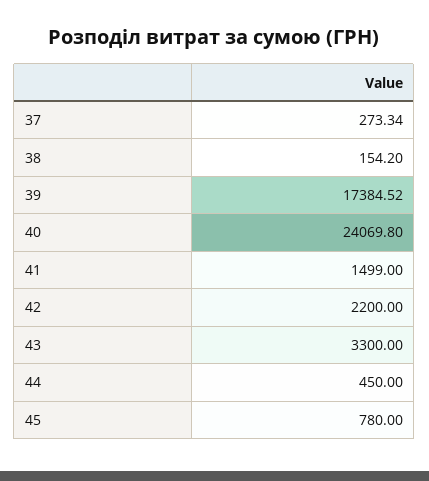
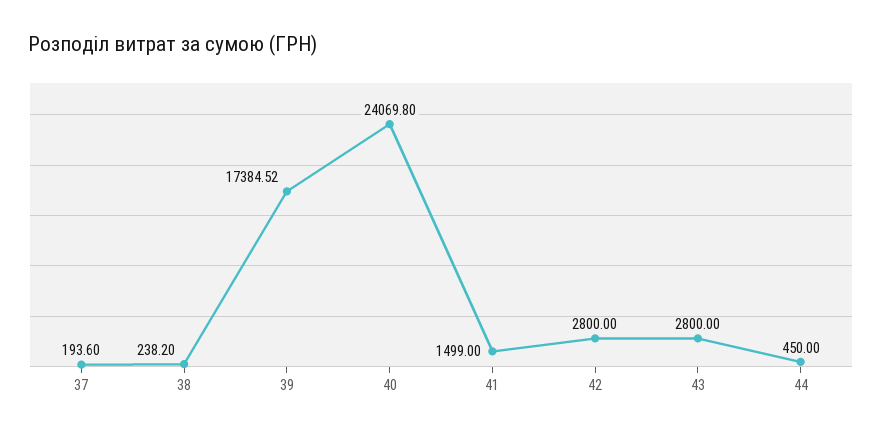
37: 273.34 -> 193.6
38: 154.2 -> 238.2
42: 2200 -> 2800
43: 3300 -> 2800
45: 780 -> none

